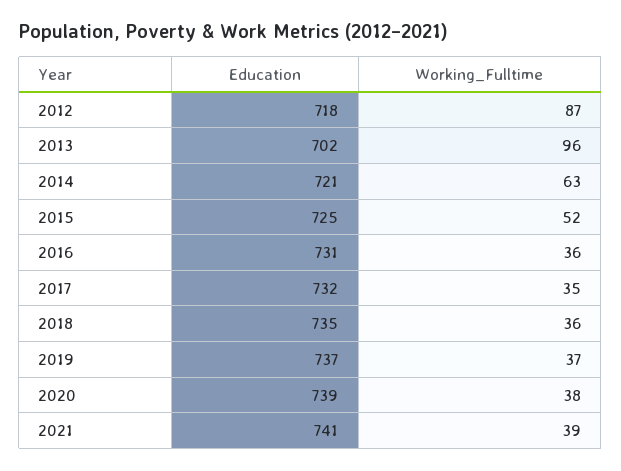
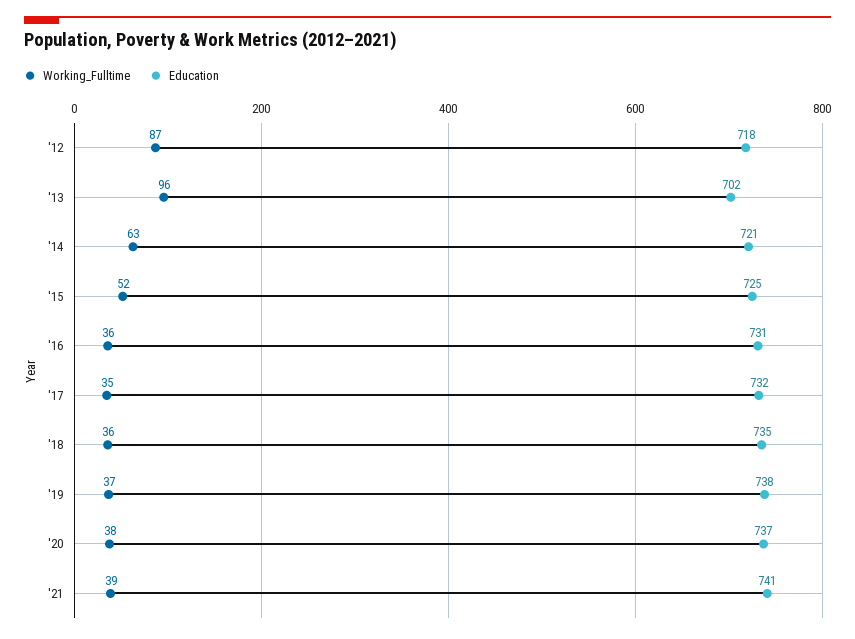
Education, 2019: 737 -> 738
Education, 2020: 739 -> 737

